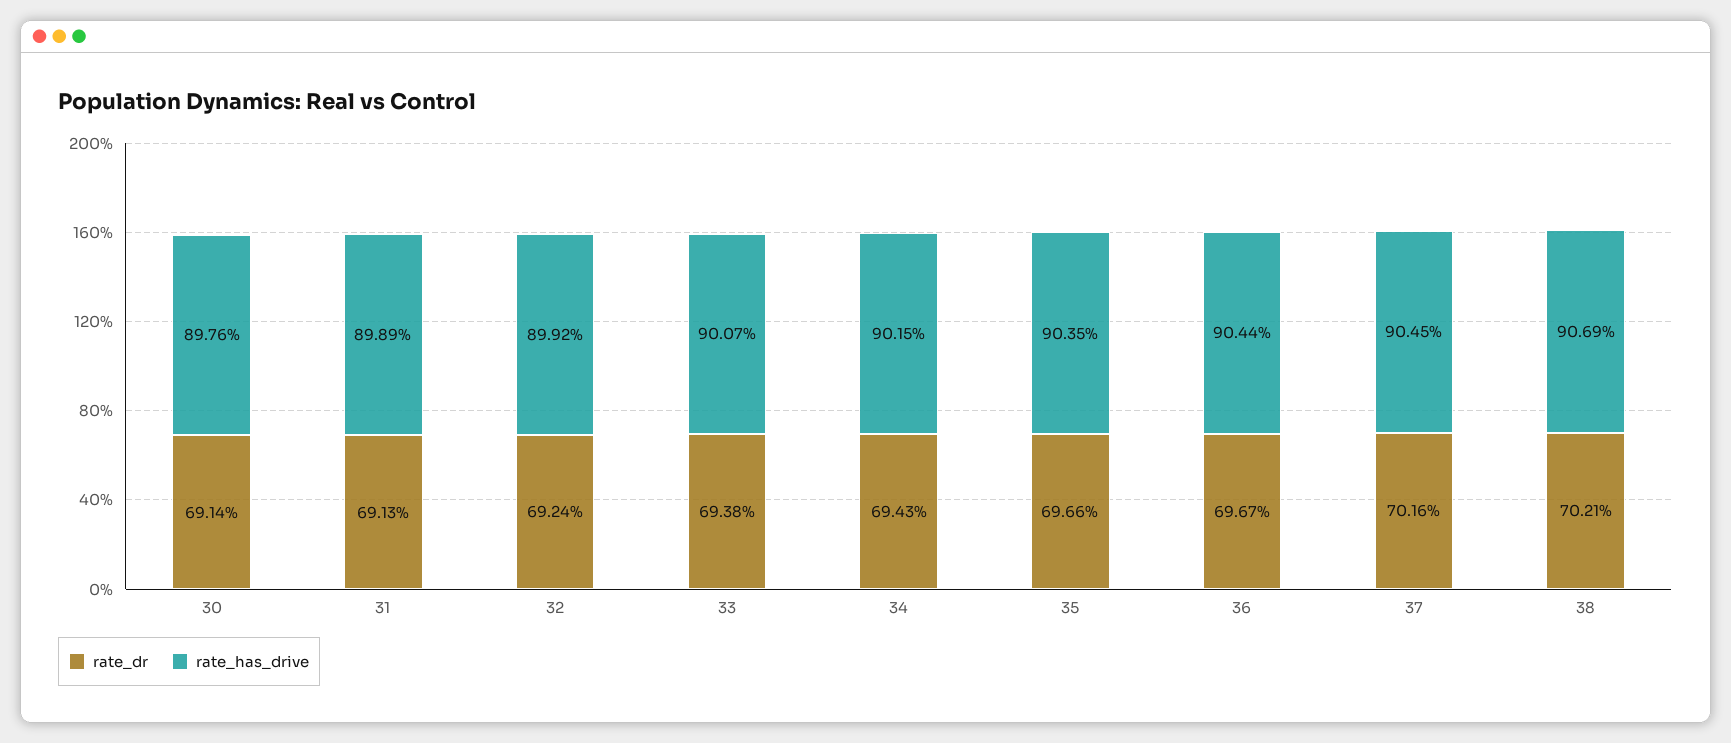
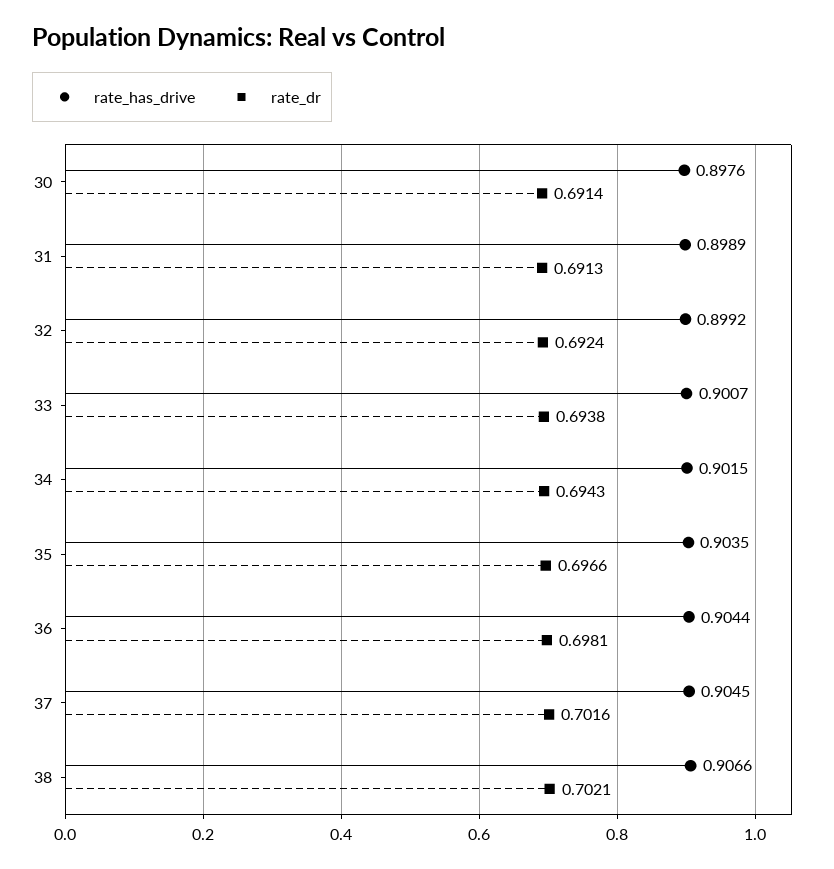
rate_dr, 36: 0.6967 -> 0.6981
rate_has_drive, 38: 0.9069 -> 0.9066

